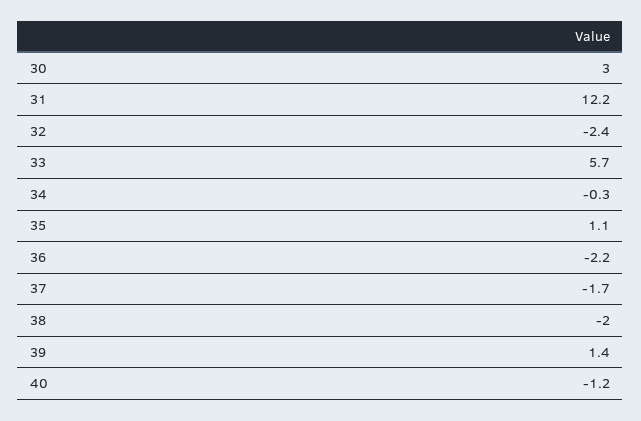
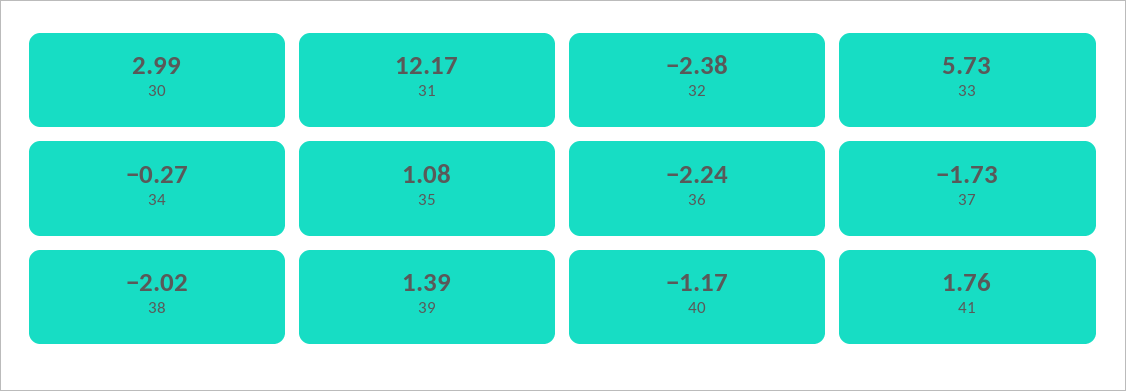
41: none -> 1.76

